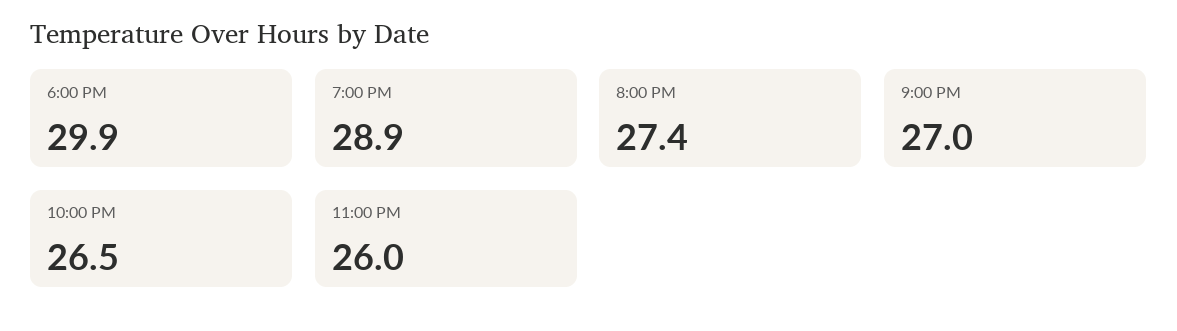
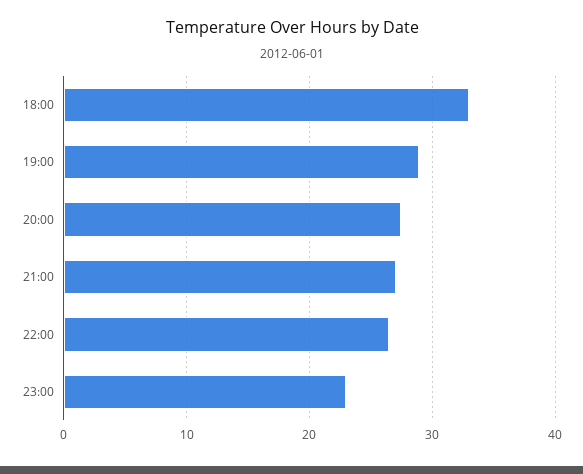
6:00 PM: 29.9 -> 33
11:00 PM: 26 -> 23

